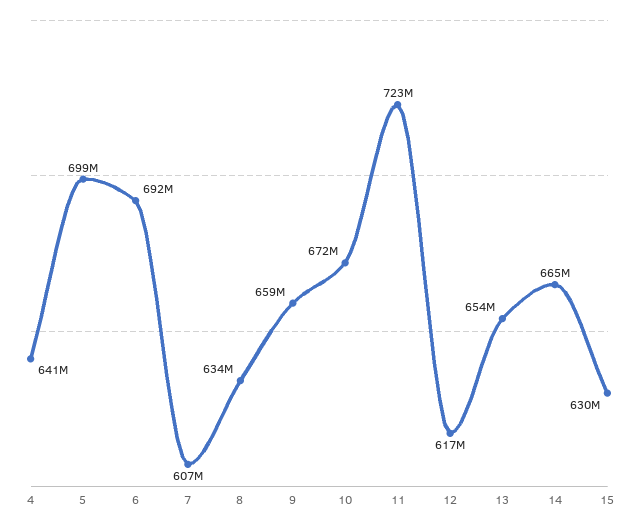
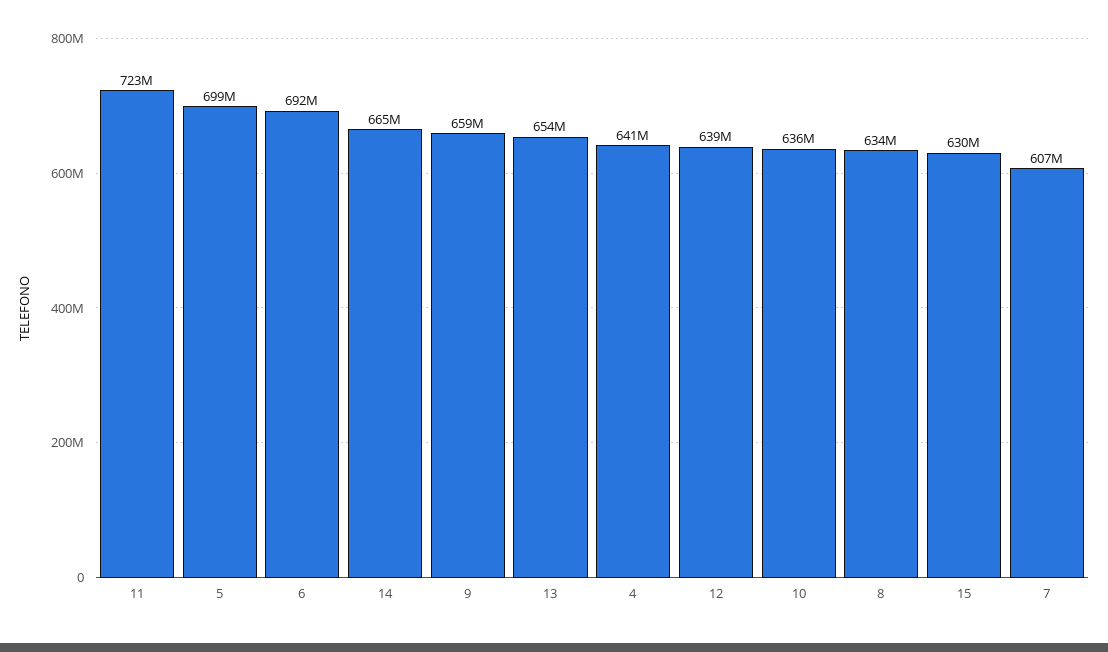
10: 672000000 -> 636000000
12: 617000000 -> 639000000

